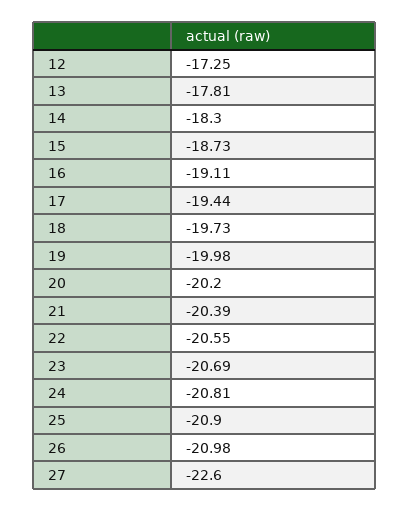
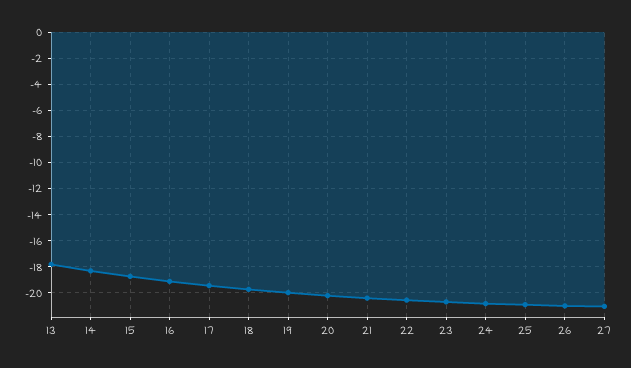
12: -17.25 -> none
27: -22.6 -> -21

